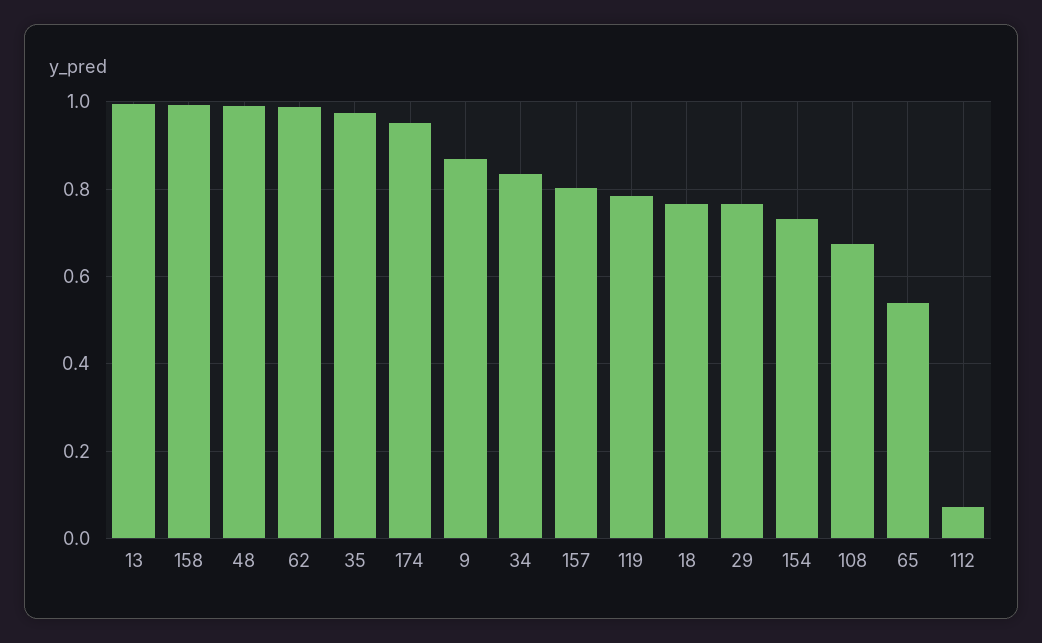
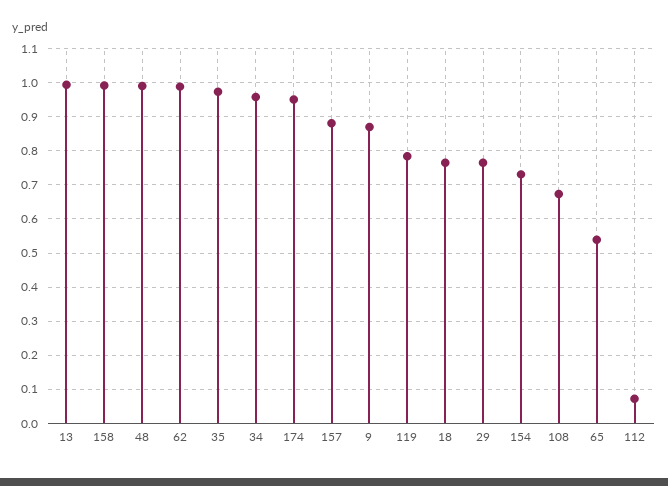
34: 0.84 -> 0.96
157: 0.8 -> 0.88

